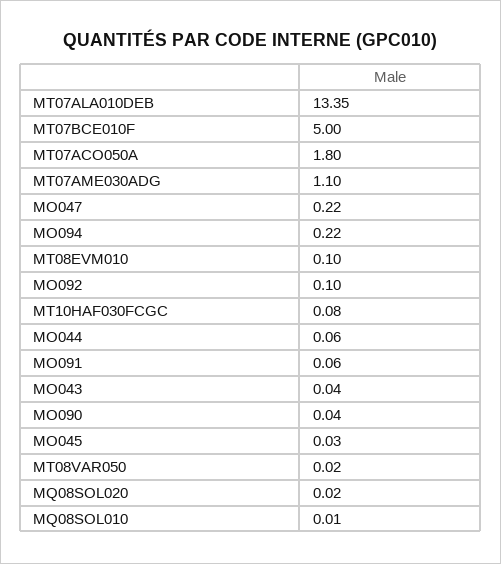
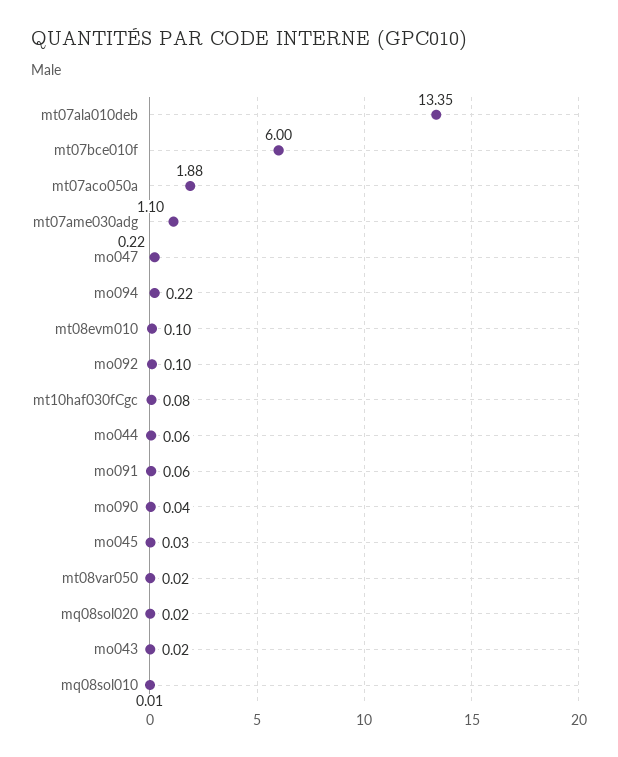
MT07BCE010F: 5 -> 6
MT07ACO050A: 1.8 -> 1.88
MO043: 0.04 -> 0.02

